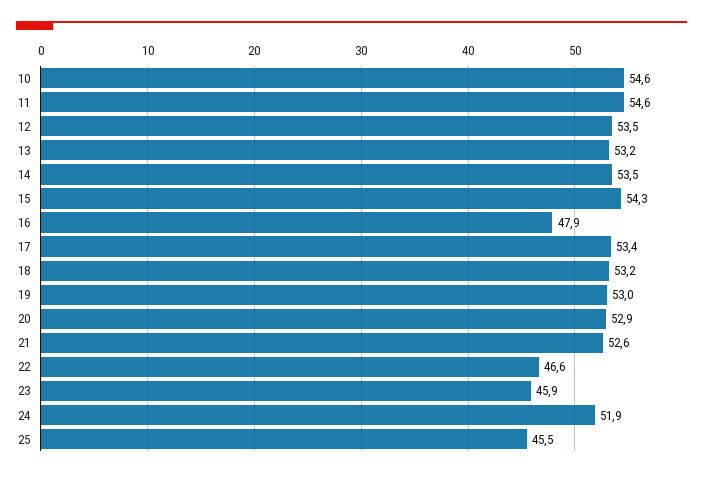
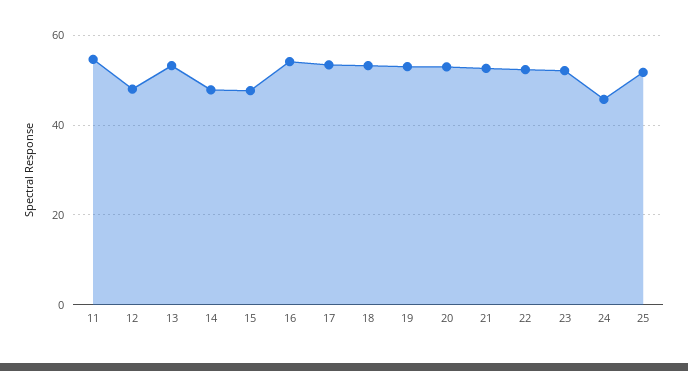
10: 54.6 -> none
12: 53.5 -> 48
14: 53.5 -> 48
15: 54.3 -> 48
16: 47.9 -> 54
22: 46.6 -> 52
23: 45.9 -> 52
24: 51.9 -> 46
25: 45.5 -> 52

